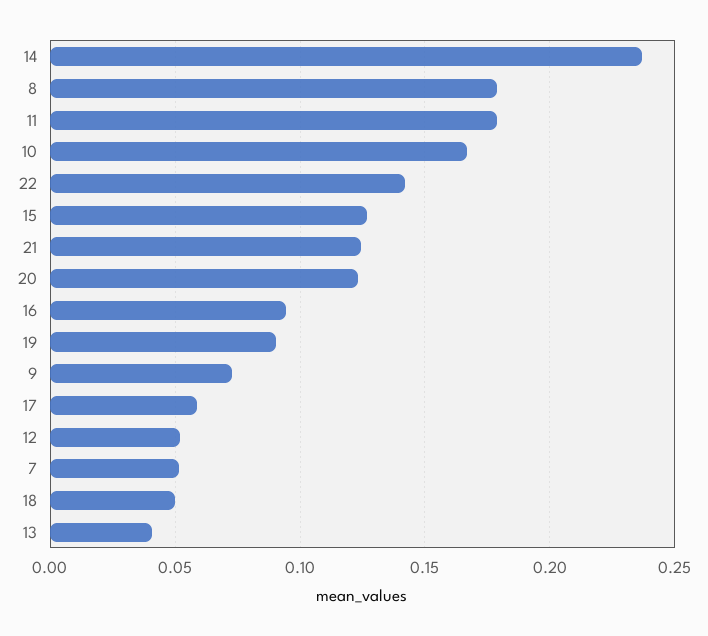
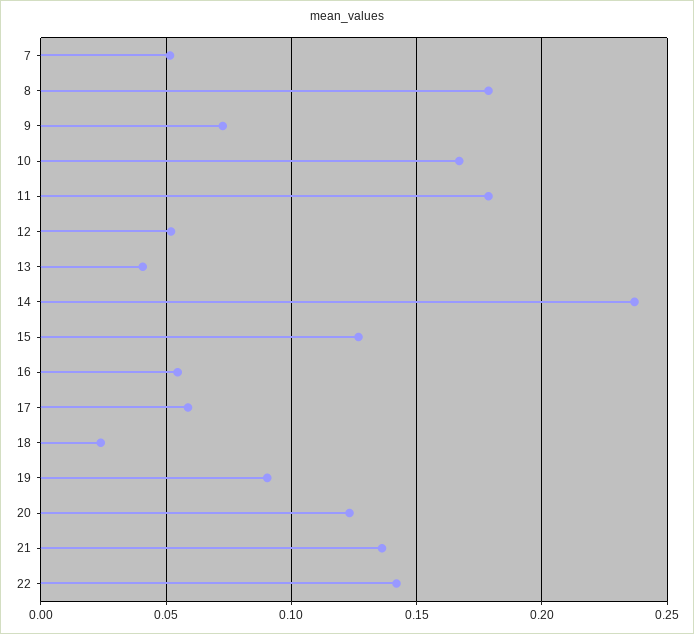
21: 0.125 -> 0.135
16: 0.095 -> 0.055
18: 0.05 -> 0.025

